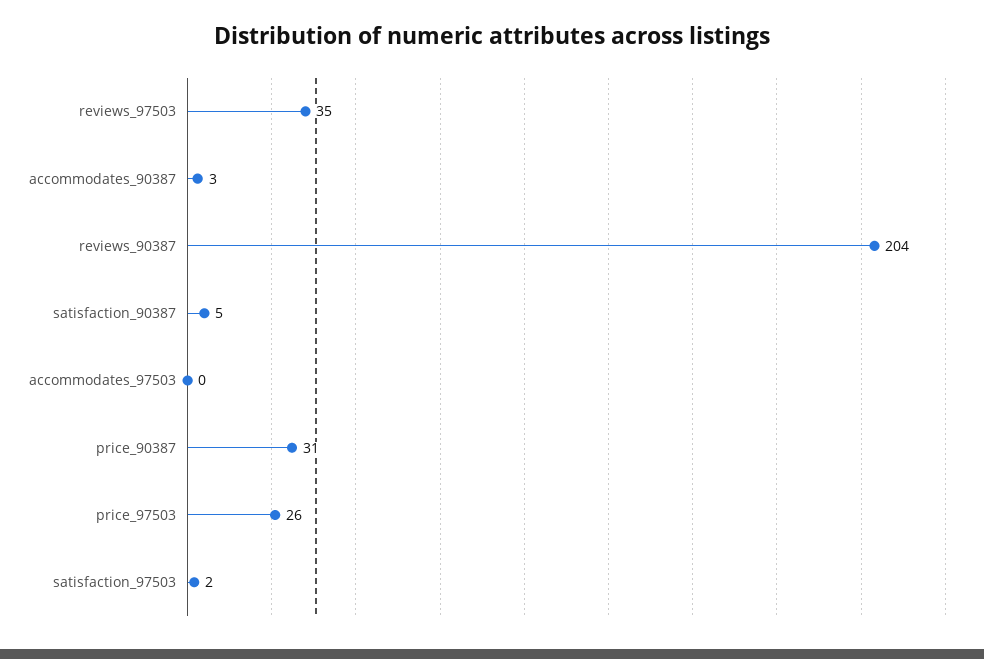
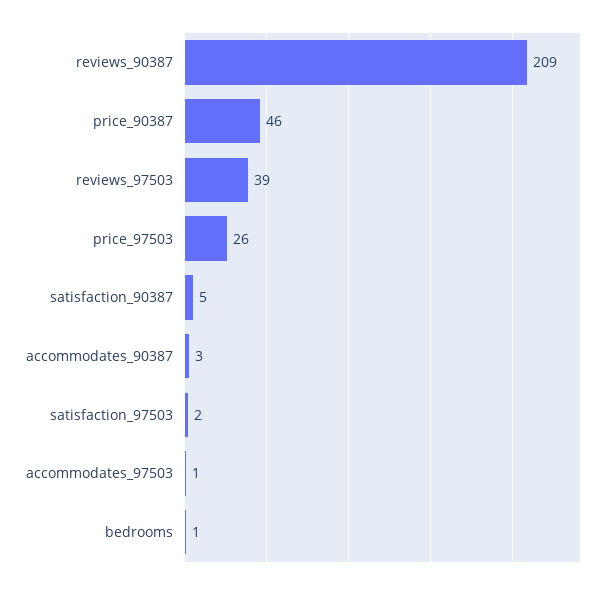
reviews_97503: 35 -> 39
reviews_90387: 204 -> 209
accommodates_97503: 0 -> 1
price_90387: 31 -> 46
bedrooms: none -> 1

